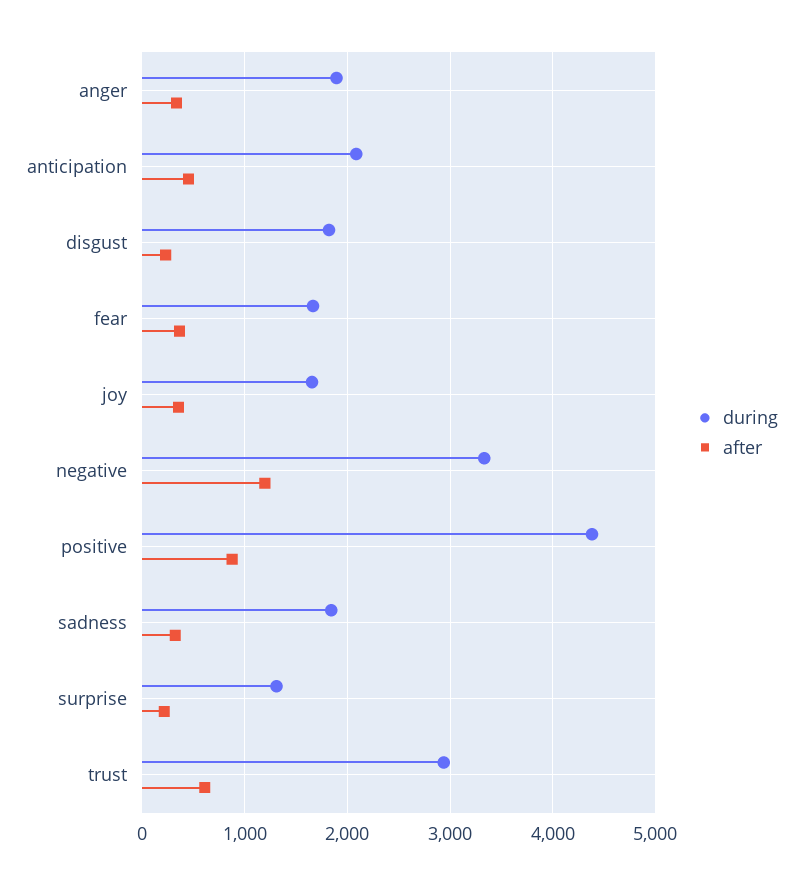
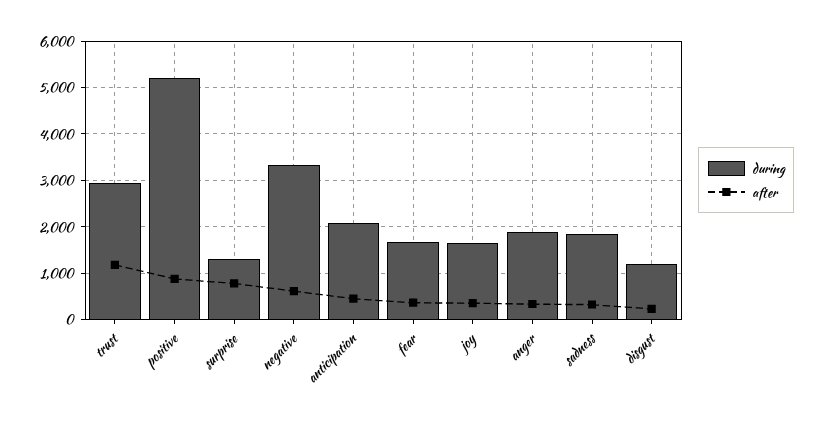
during, disgust: 1800 -> 1200
after, negative: 1200 -> 600
during, positive: 4400 -> 5200
after, surprise: 200 -> 800
after, trust: 600 -> 1200

